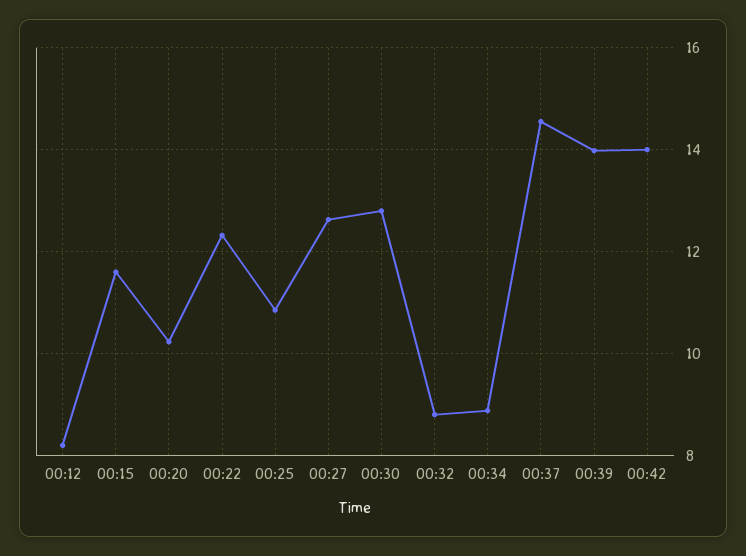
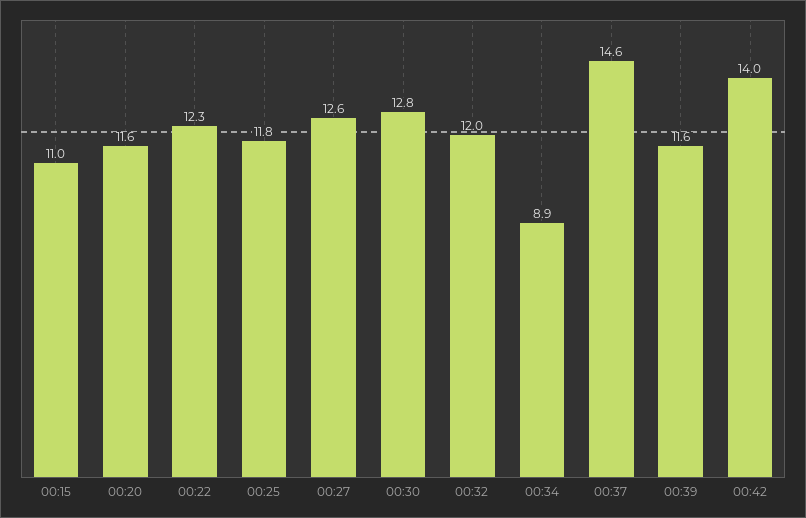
00:12: 8.2 -> none
00:15: 11.6 -> 11
00:20: 10.2 -> 11.6
00:25: 10.8 -> 11.8
00:32: 8.8 -> 12
00:39: 14 -> 11.6

